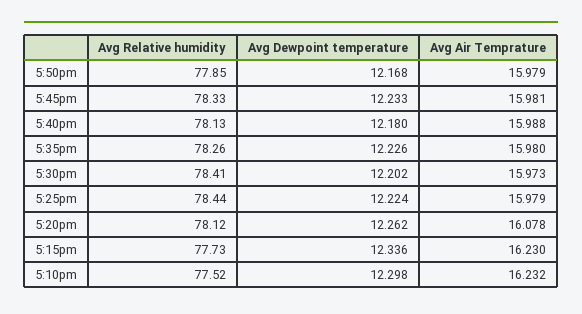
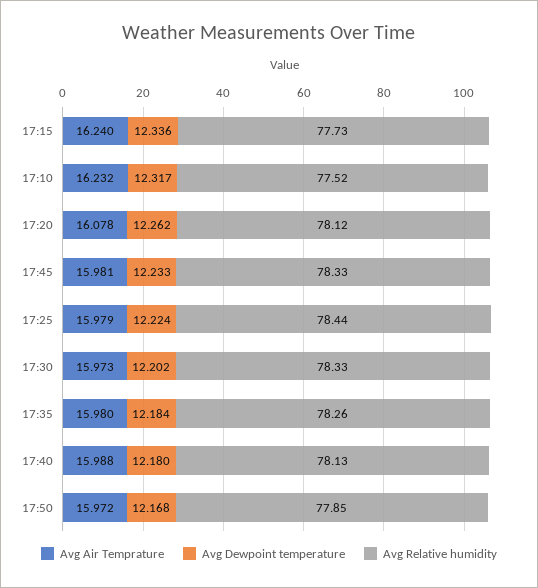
Avg Air Temprature, 5:50pm: 15.979 -> 15.972
Avg Dewpoint temperature, 5:35pm: 12.226 -> 12.184
Avg Relative humidity, 5:30pm: 78.41 -> 78.33
Avg Air Temprature, 5:15pm: 16.23 -> 16.24
Avg Dewpoint temperature, 5:10pm: 12.298 -> 12.317

